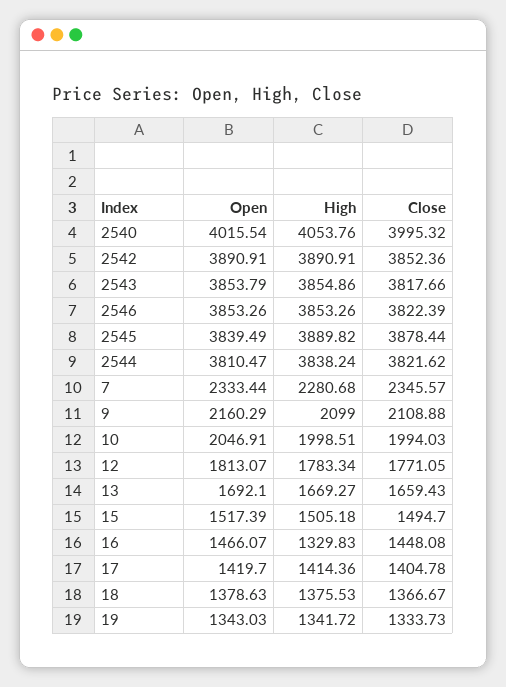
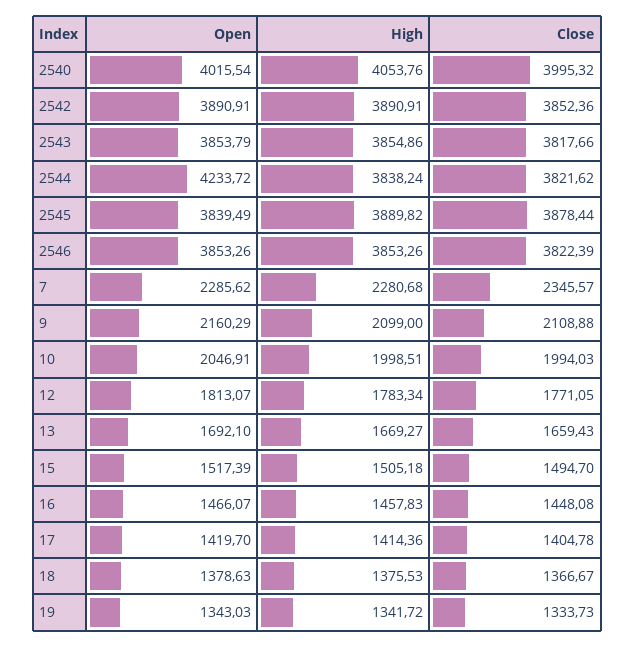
Open, 2544: 3810.47 -> 4233.72
Open, 7: 2333.44 -> 2285.62
High, 16: 1329.83 -> 1457.83

